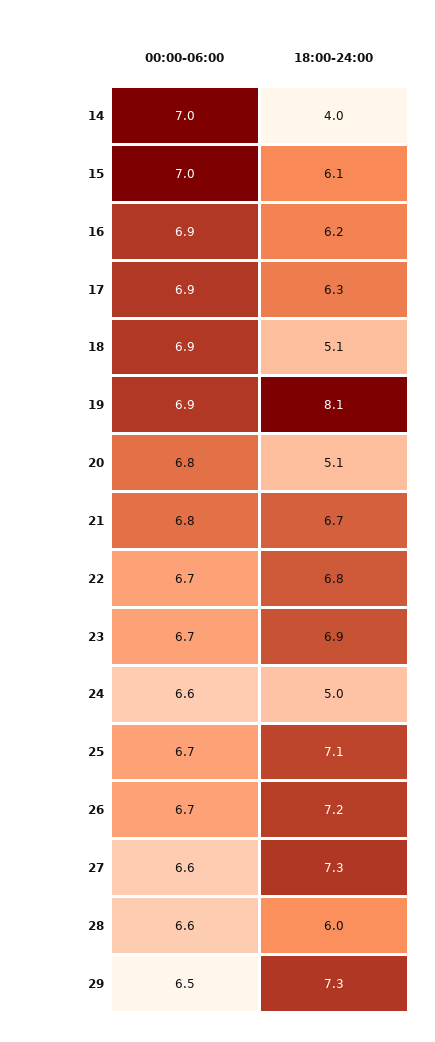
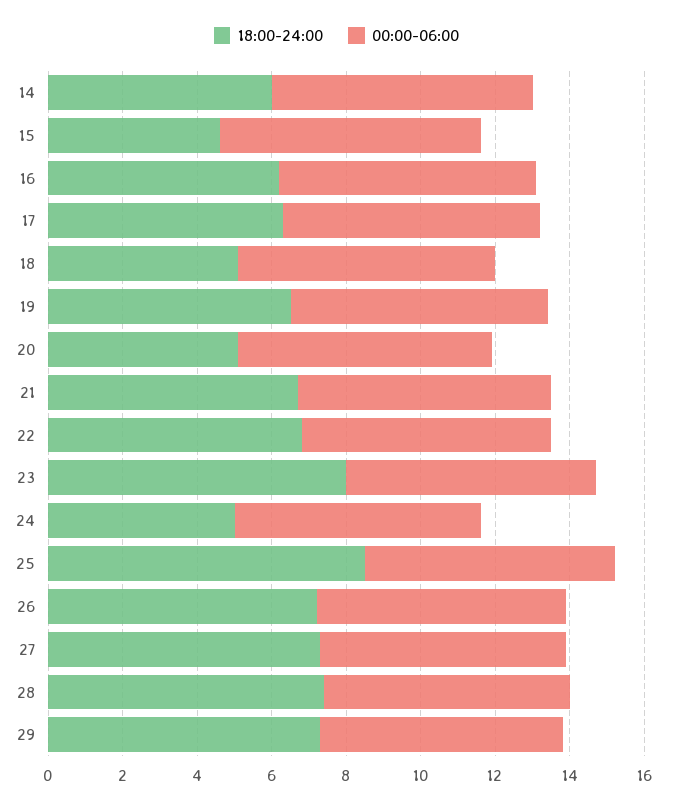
18:00-24:00, 14: 4 -> 6
18:00-24:00, 15: 6.1 -> 4.5
18:00-24:00, 19: 8.1 -> 6.5
18:00-24:00, 23: 6.9 -> 8
18:00-24:00, 25: 7.1 -> 8.5
18:00-24:00, 28: 6 -> 7.5

